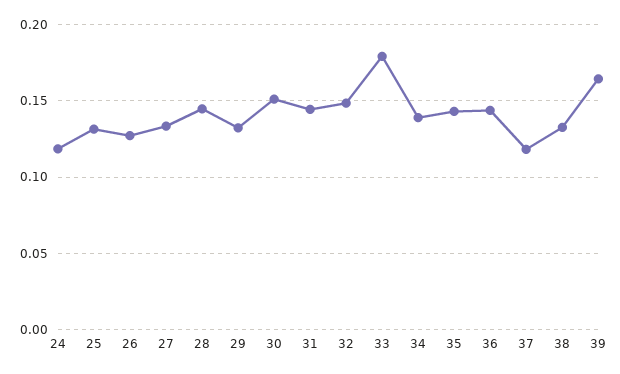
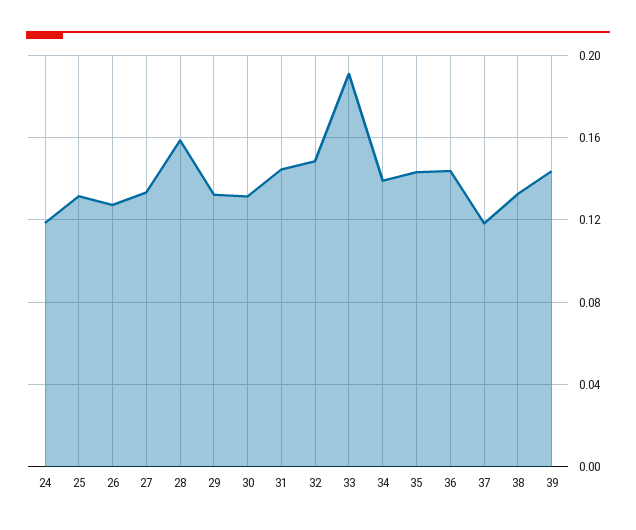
28: 0.145 -> 0.16
30: 0.15 -> 0.13
33: 0.18 -> 0.19
39: 0.165 -> 0.145

